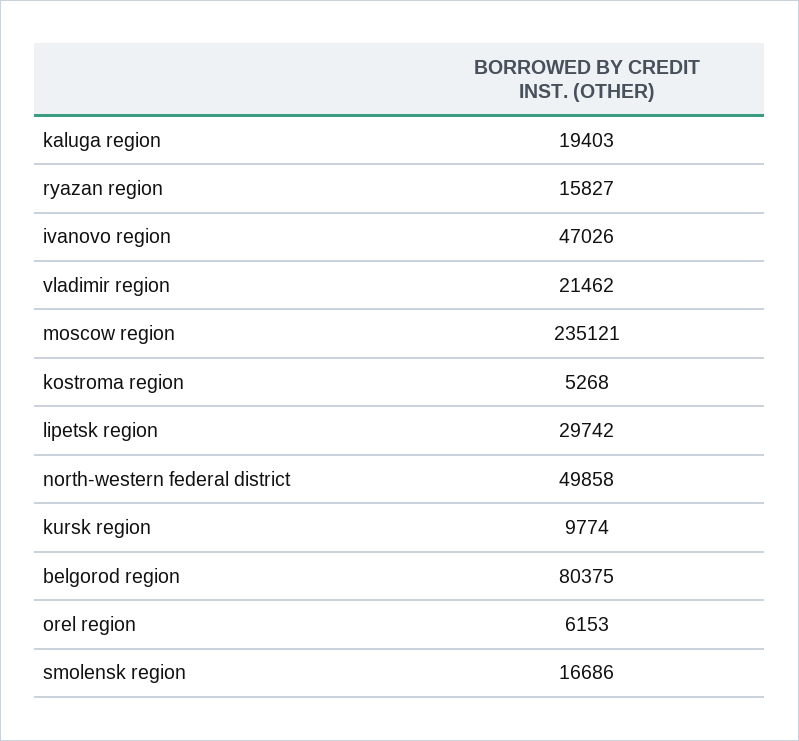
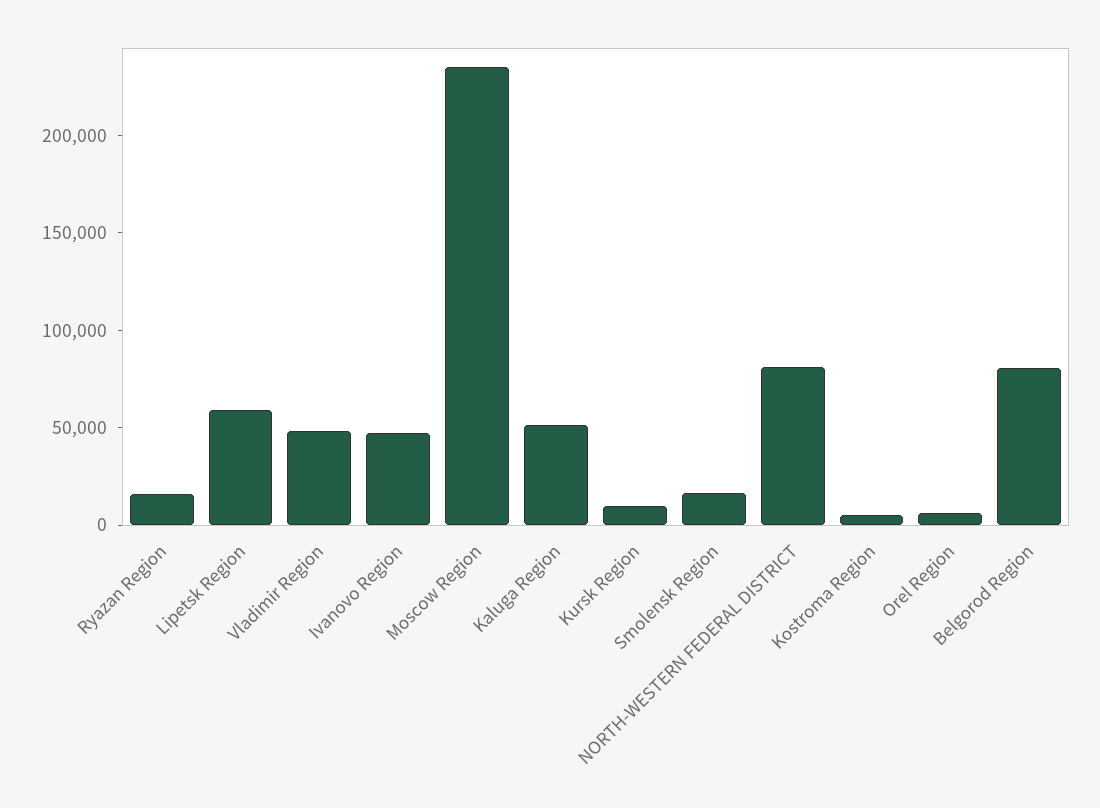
kaluga region: 19403 -> 50000
vladimir region: 21462 -> 50000
lipetsk region: 29742 -> 60000
north-western federal district: 49858 -> 80000

